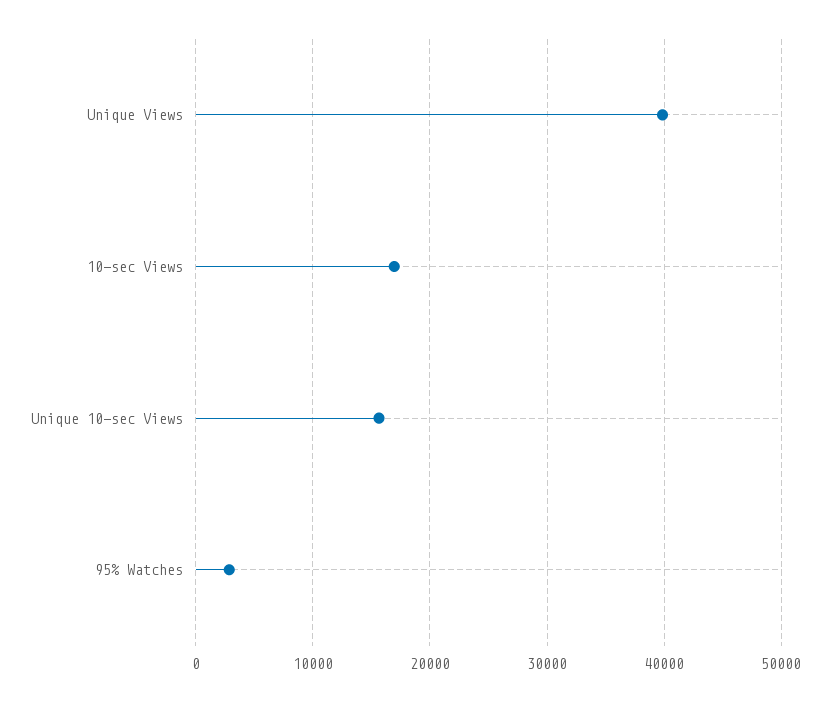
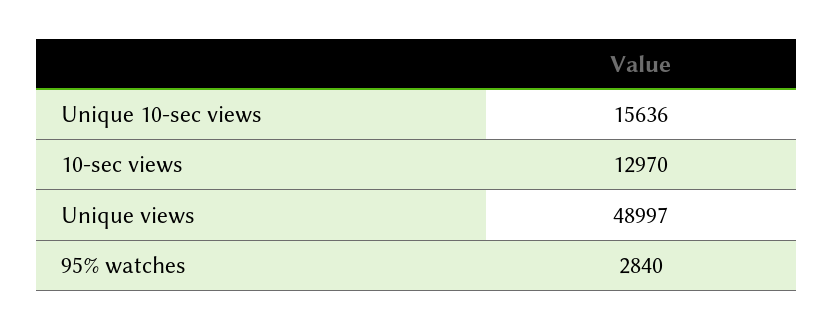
Unique Views: 40000 -> 48997
10-sec Views: 17000 -> 12970

